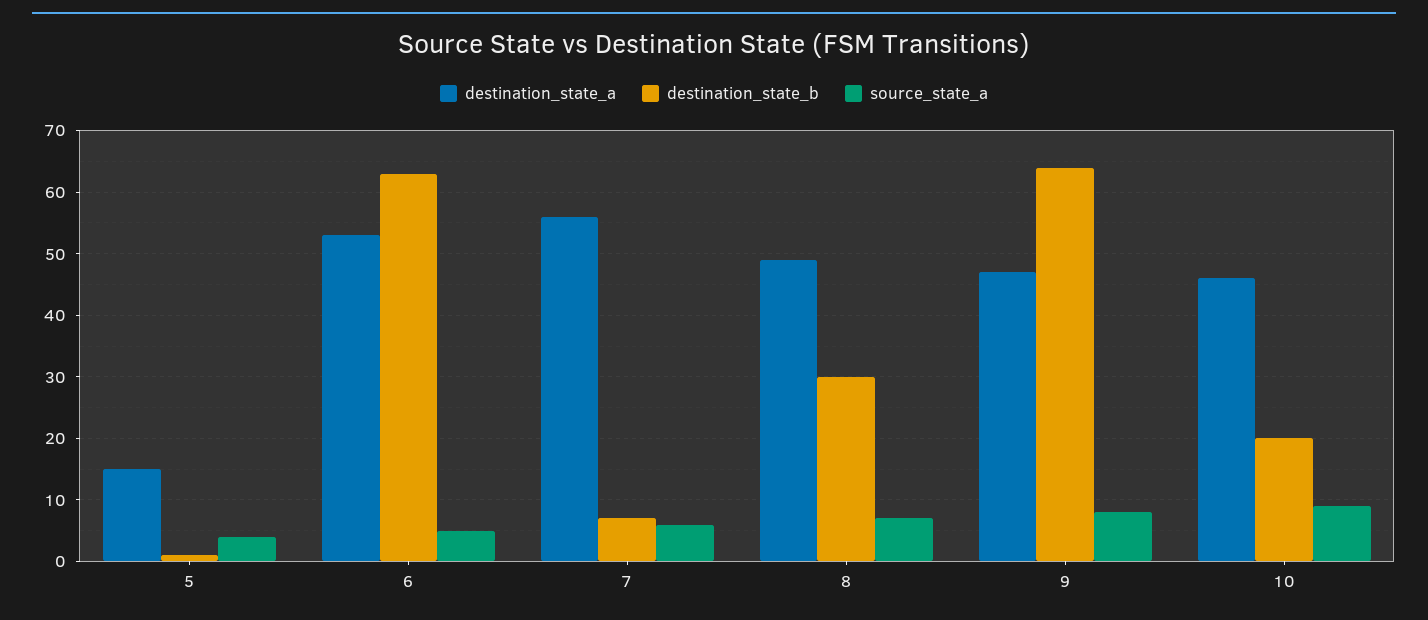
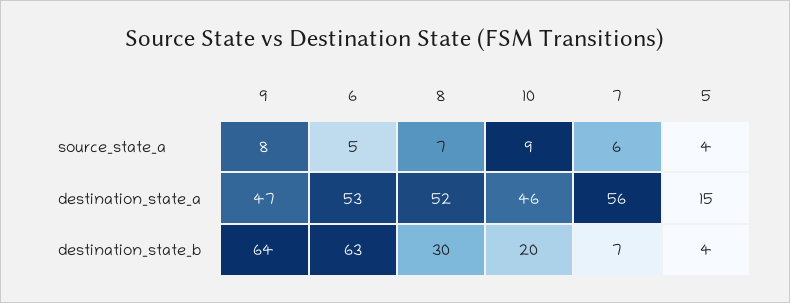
destination_state_b, 5: 1 -> 4
destination_state_a, 8: 49 -> 52

